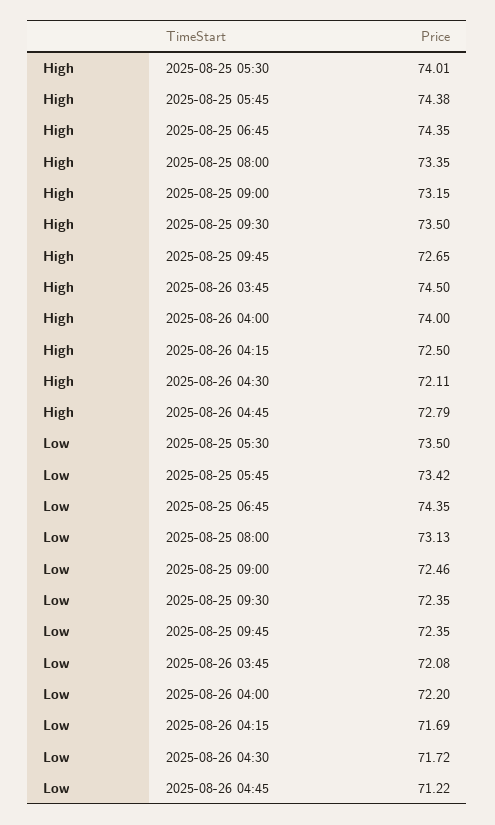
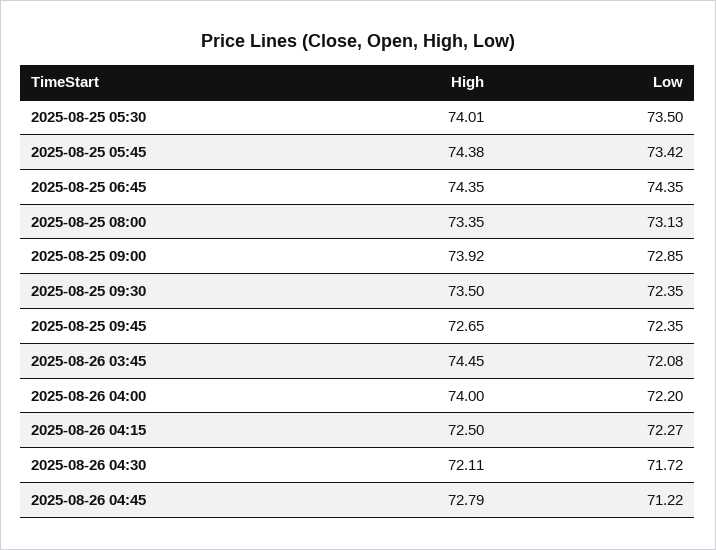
High, 2025-08-25 09:00: 73.15 -> 73.92
High, 2025-08-26 03:45: 74.5 -> 74.45
Low, 2025-08-25 09:00: 72.46 -> 72.85
Low, 2025-08-26 04:15: 71.69 -> 72.27

